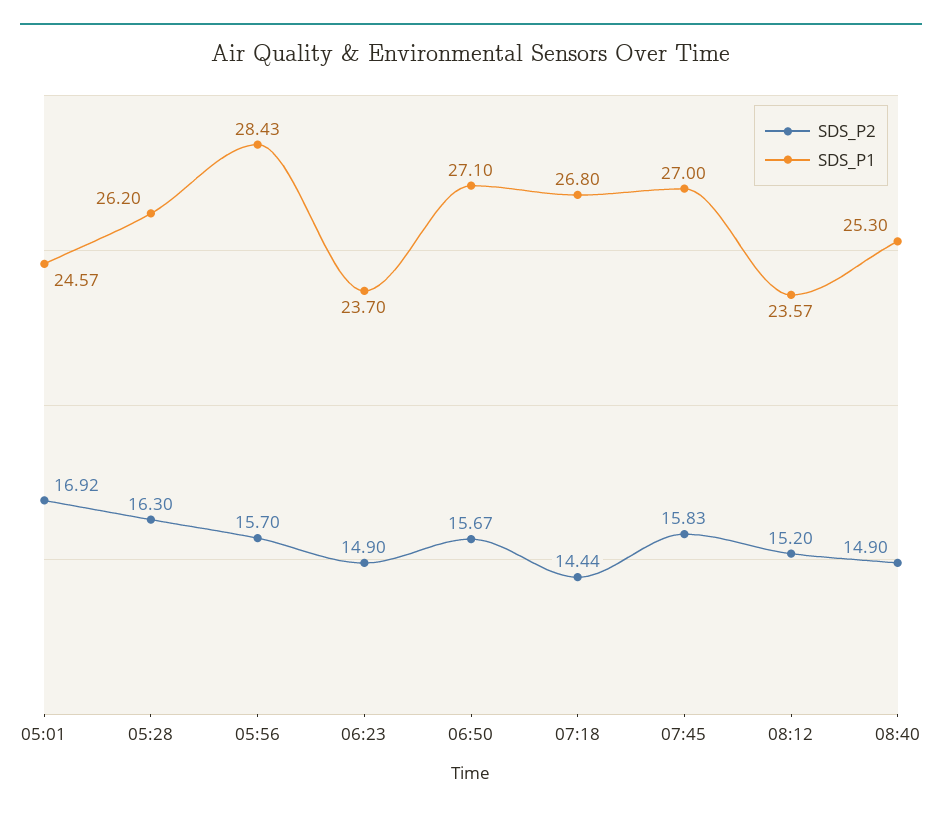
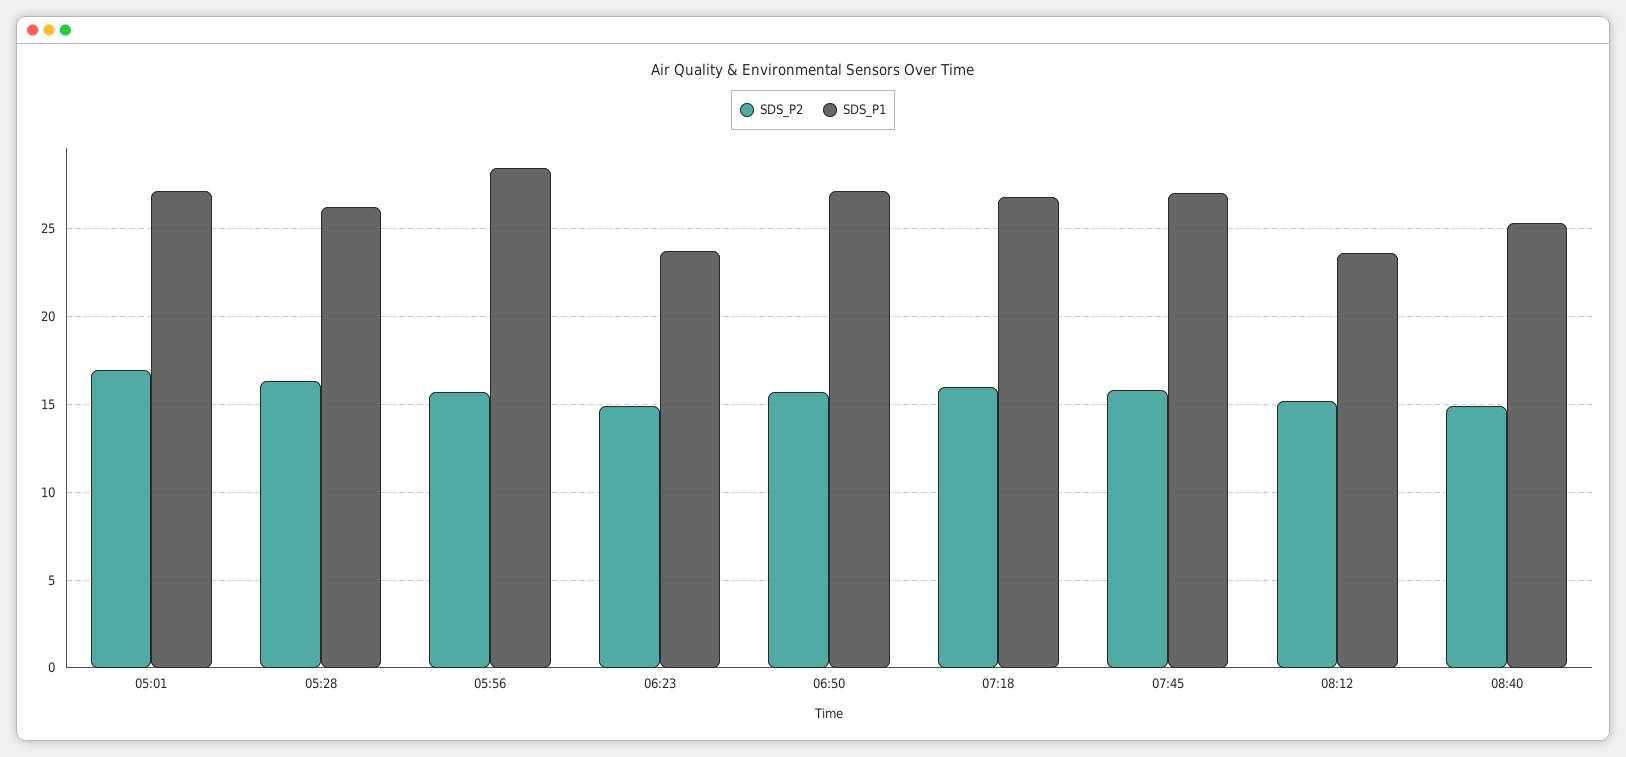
SDS_P1, 05:01: 24.57 -> 27
SDS_P2, 07:18: 14.44 -> 16

